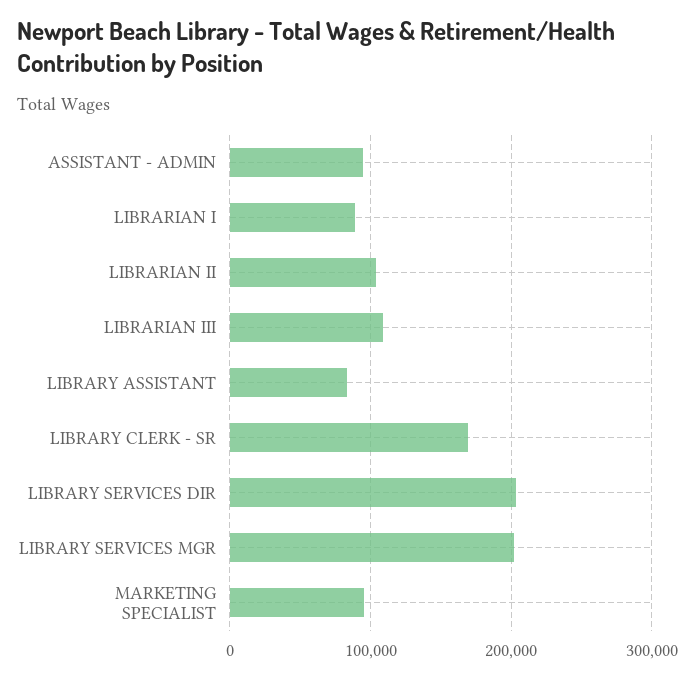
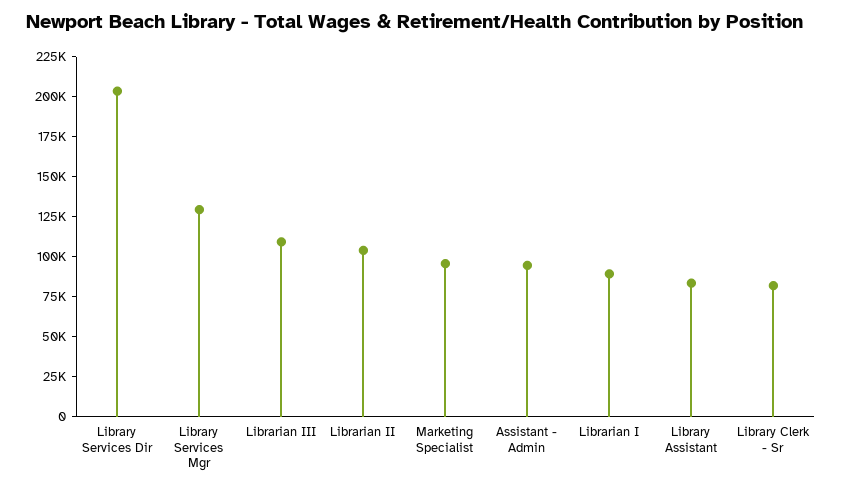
LIBRARY CLERK - SR: 170000 -> 75000
LIBRARY SERVICES MGR: 200000 -> 125000

